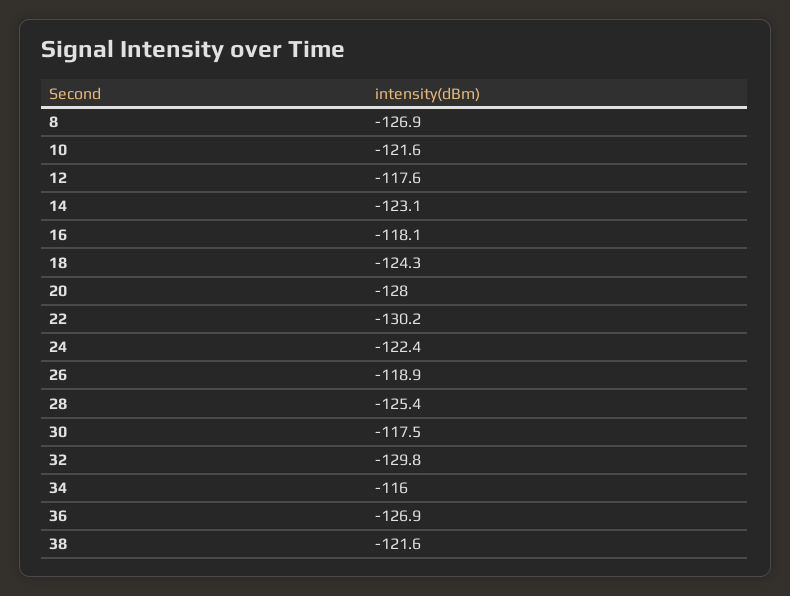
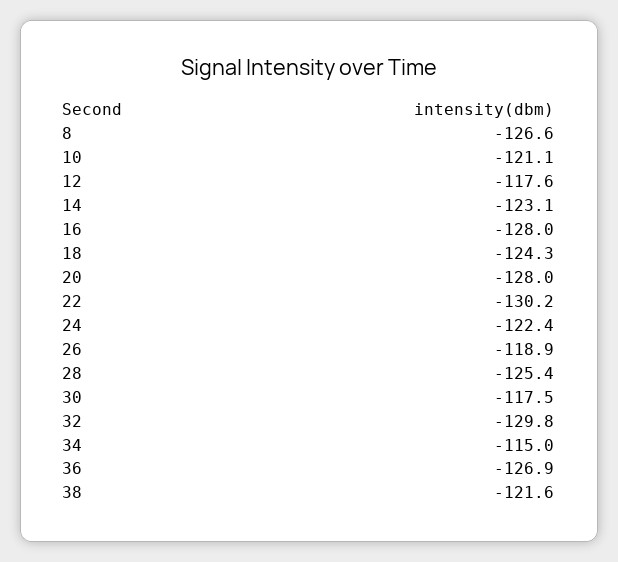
8: -126.9 -> -126.6
10: -121.6 -> -121.1
16: -118.1 -> -128
34: -116 -> -115

